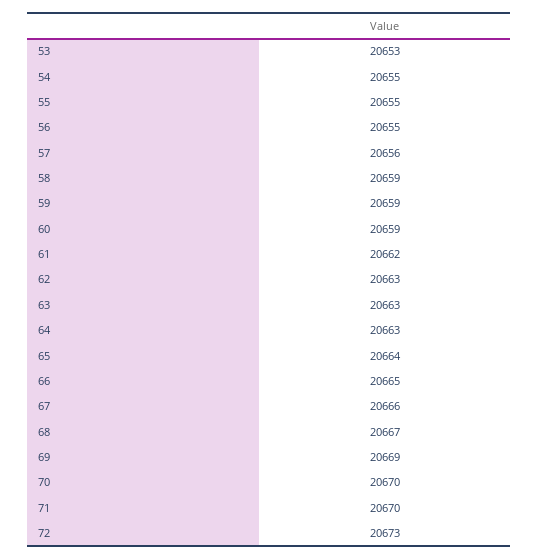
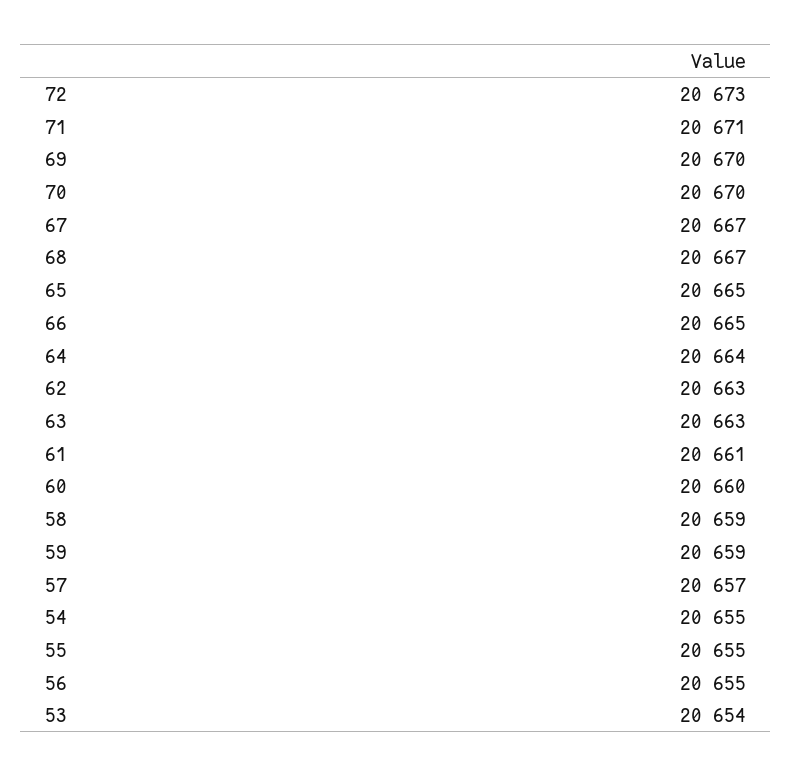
53: 20653 -> 20654
57: 20656 -> 20657
60: 20659 -> 20660
61: 20662 -> 20661
64: 20663 -> 20664
65: 20664 -> 20665
67: 20666 -> 20667
69: 20669 -> 20670
71: 20670 -> 20671

